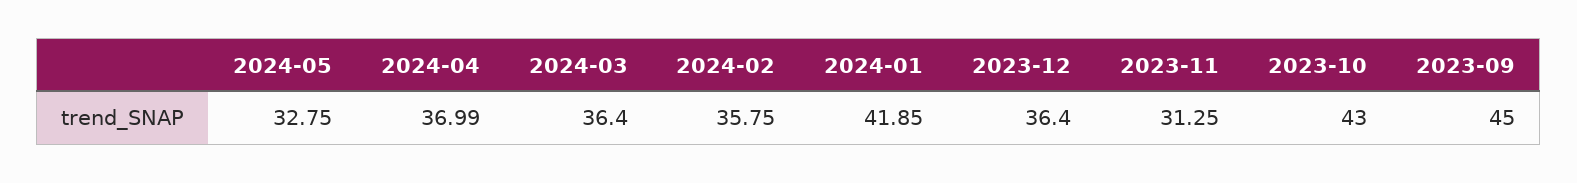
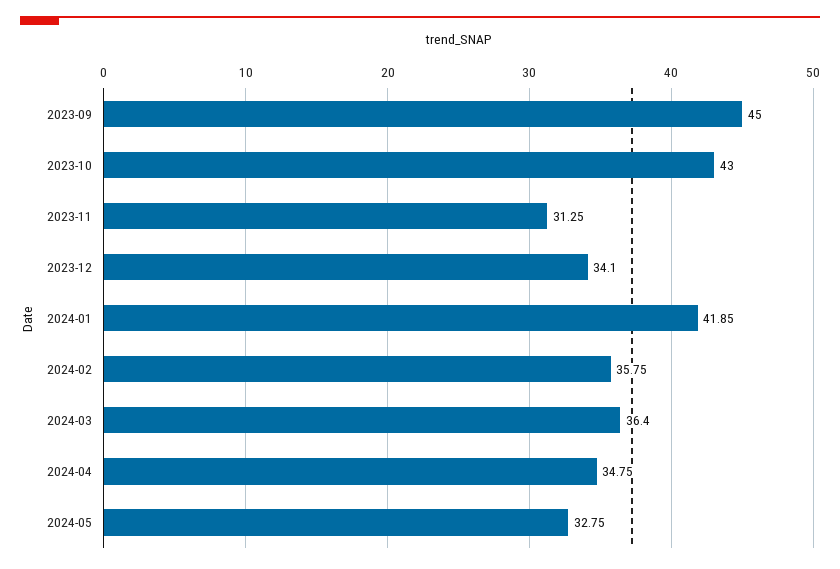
2024-04: 36.99 -> 34.75
2023-12: 36.4 -> 34.1

